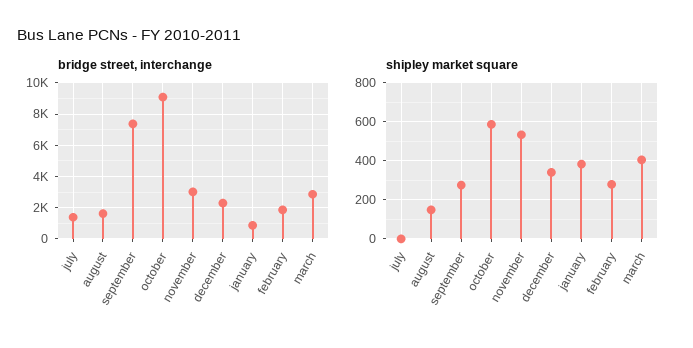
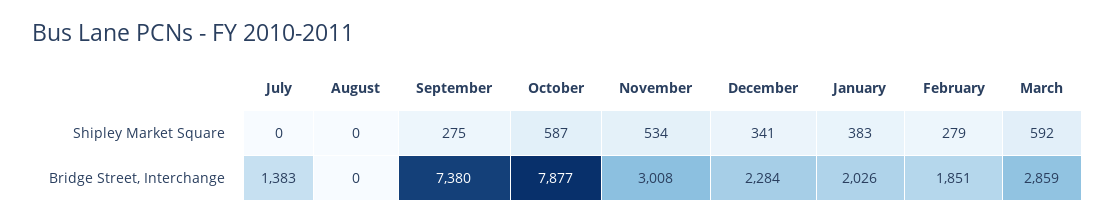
bridge street, interchange, august: 1500 -> 0
bridge street, interchange, october: 9000 -> 7877
bridge street, interchange, january: 1000 -> 2026
shipley market square, august: 150 -> 0
shipley market square, march: 400 -> 592

